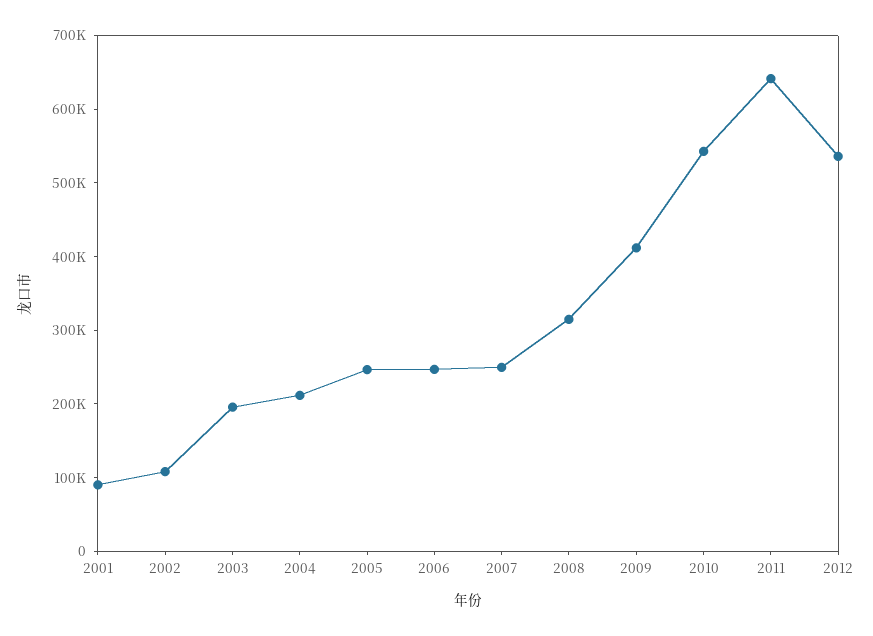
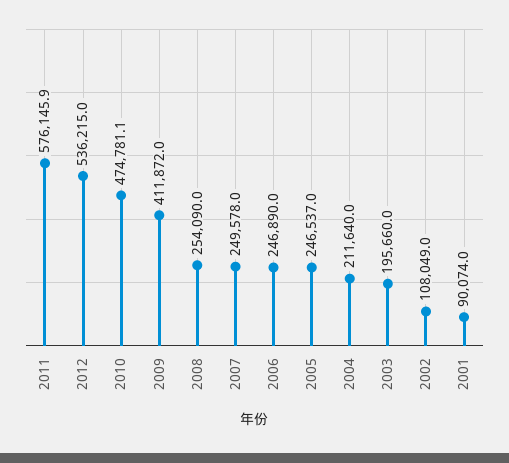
2008: 320000 -> 254090
2010: 540000 -> 474781.1
2011: 640000 -> 576145.9

